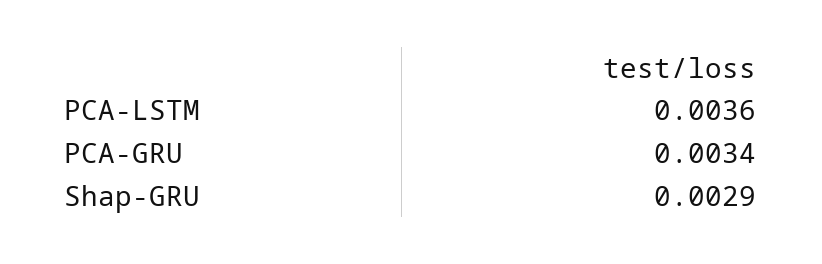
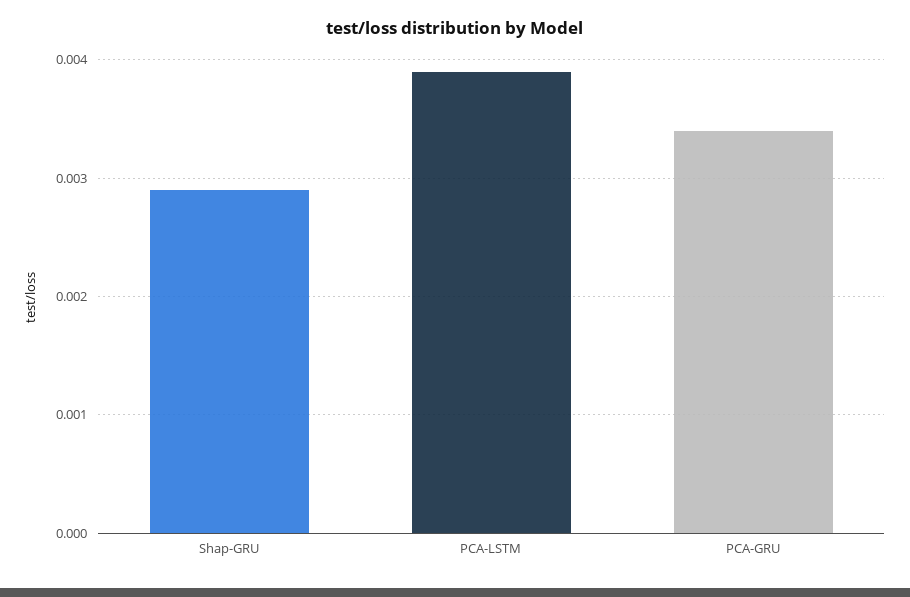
PCA-LSTM: 0.0036 -> 0.0039

